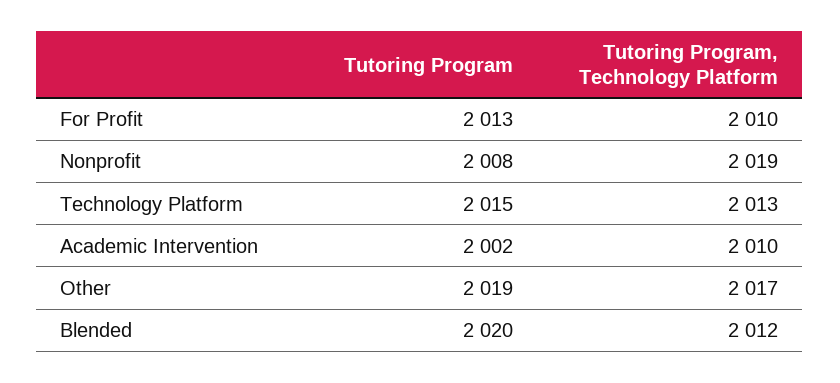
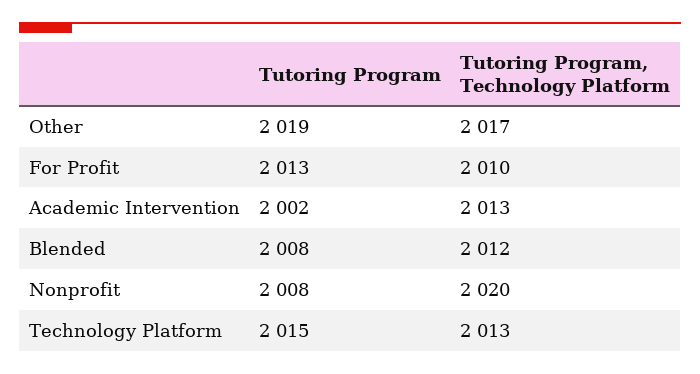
Tutoring Program, Technology Platform, Nonprofit: 2019 -> 2020
Tutoring Program, Technology Platform, Academic Intervention: 2010 -> 2013
Tutoring Program, Blended: 2020 -> 2008

